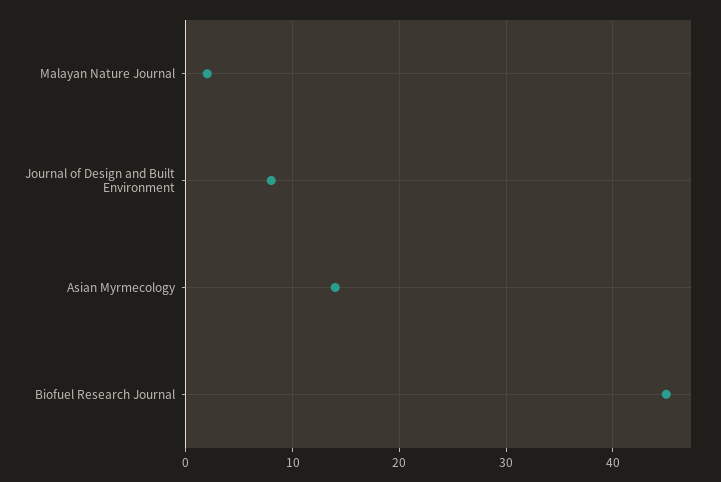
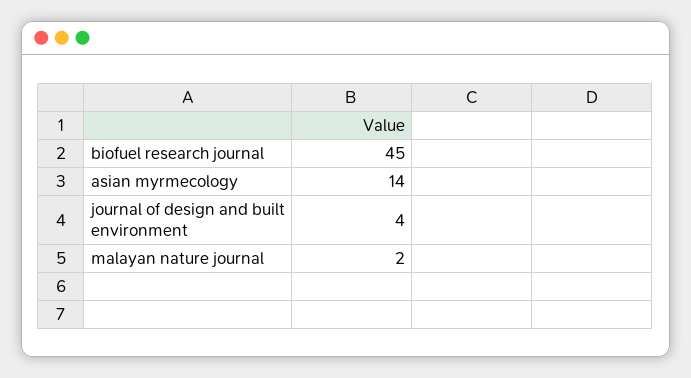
Journal of Design and Built Environment: 8 -> 4

